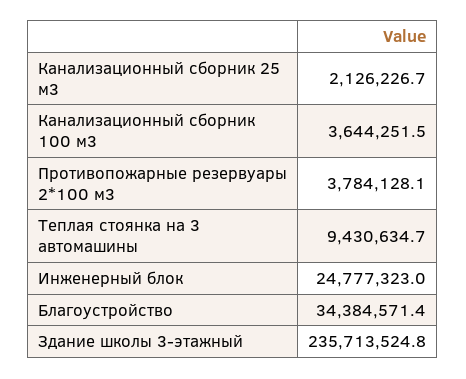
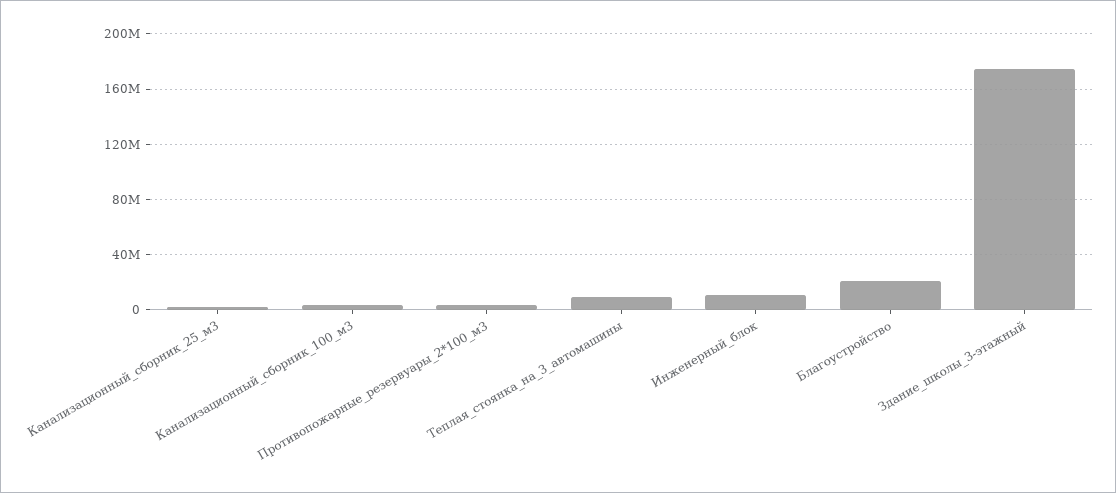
Инженерный блок: 24777323 -> 10000000
Благоустройство: 34384571.4 -> 20000000
Здание школы 3-этажный: 235713524.8 -> 175000000

